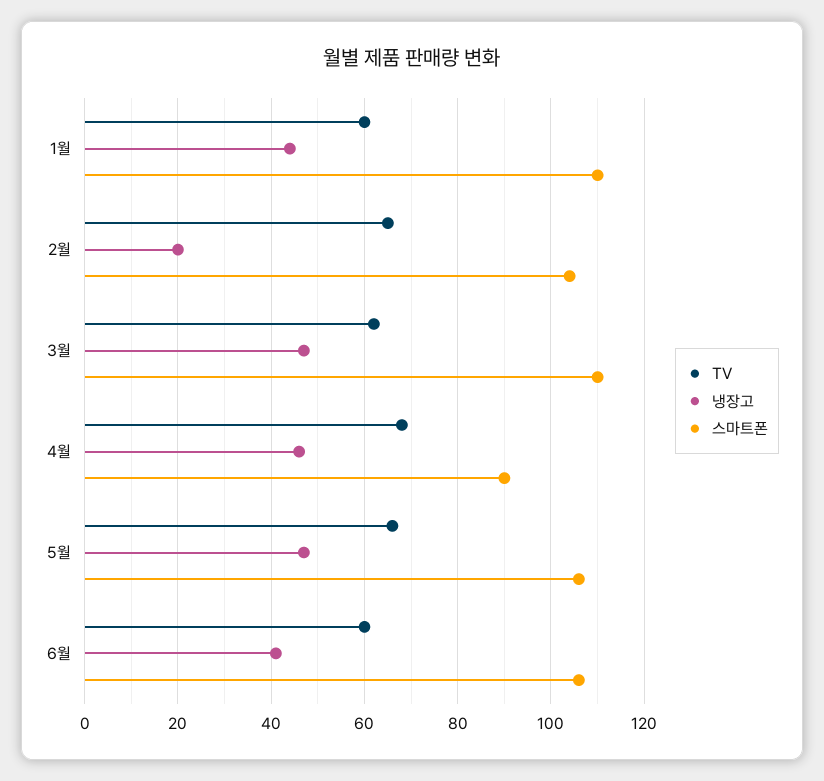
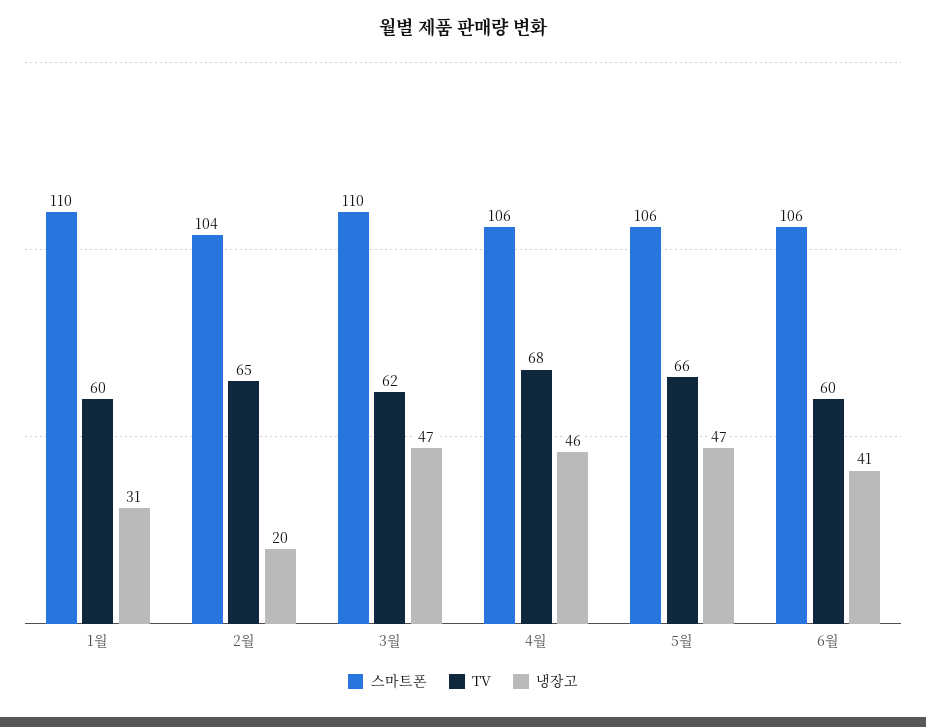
냉장고, 1월: 45 -> 31
스마트폰, 4월: 90 -> 106

